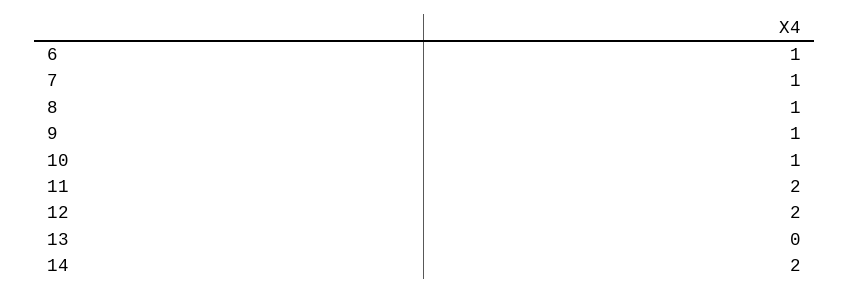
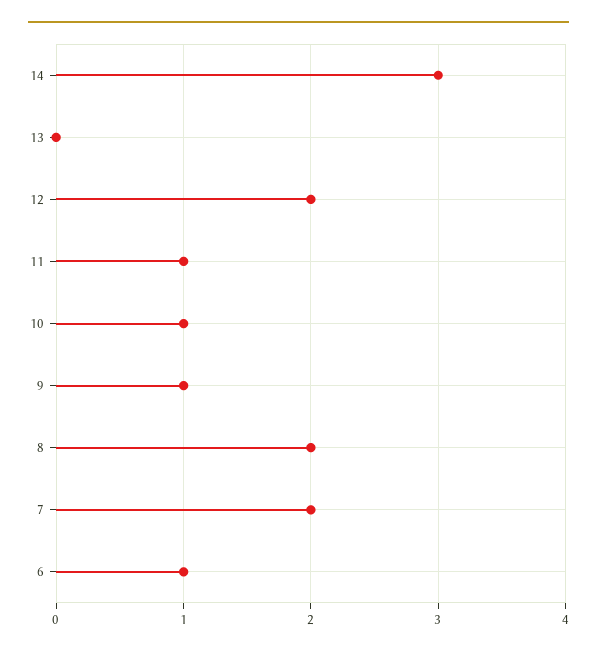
7: 1 -> 2
8: 1 -> 2
11: 2 -> 1
14: 2 -> 3

